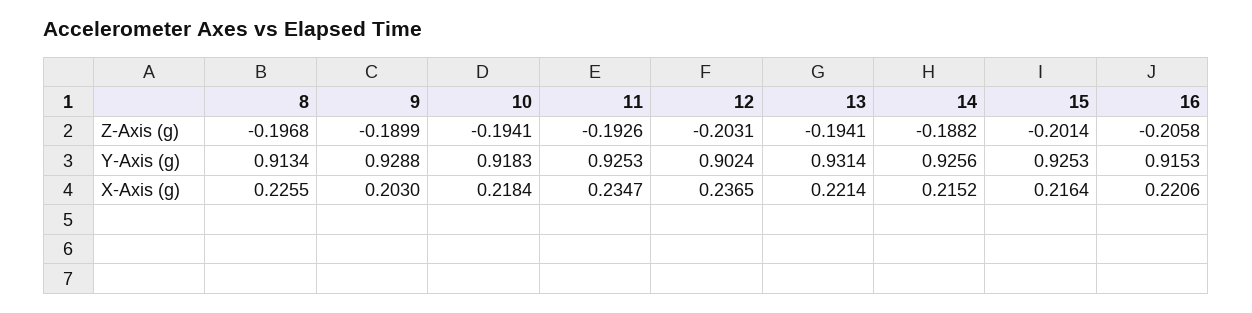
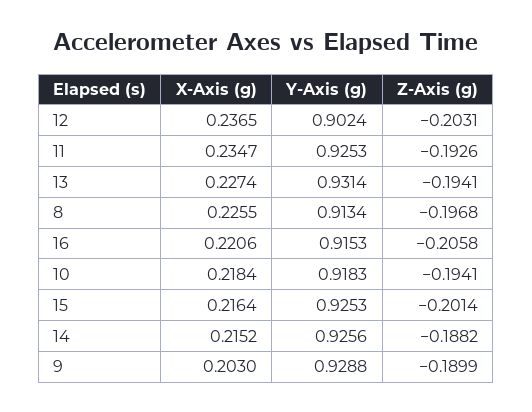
13, X-Axis (g): 0.2214 -> 0.2274

